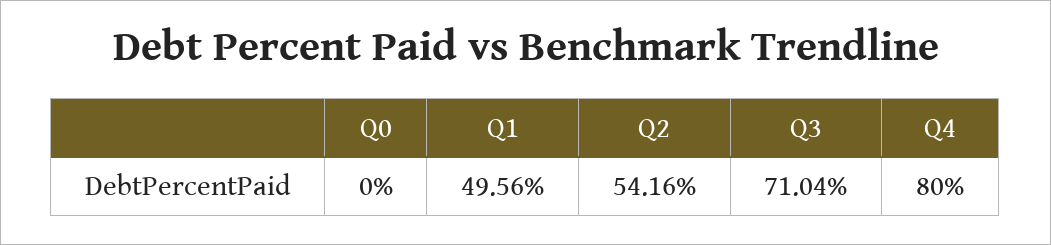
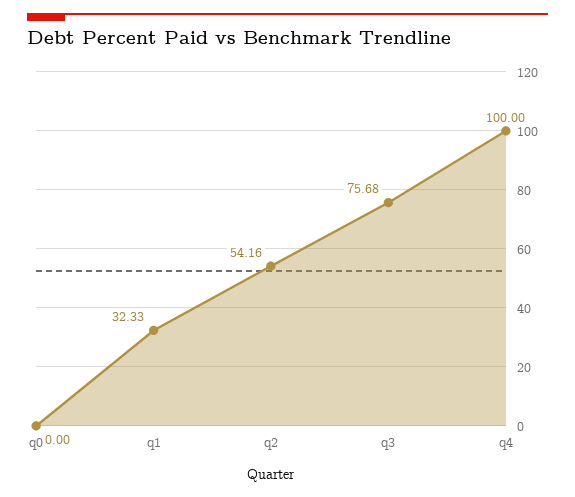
Q1: 49.56 -> 32.33
Q3: 71.04 -> 75.68
Q4: 80 -> 100

